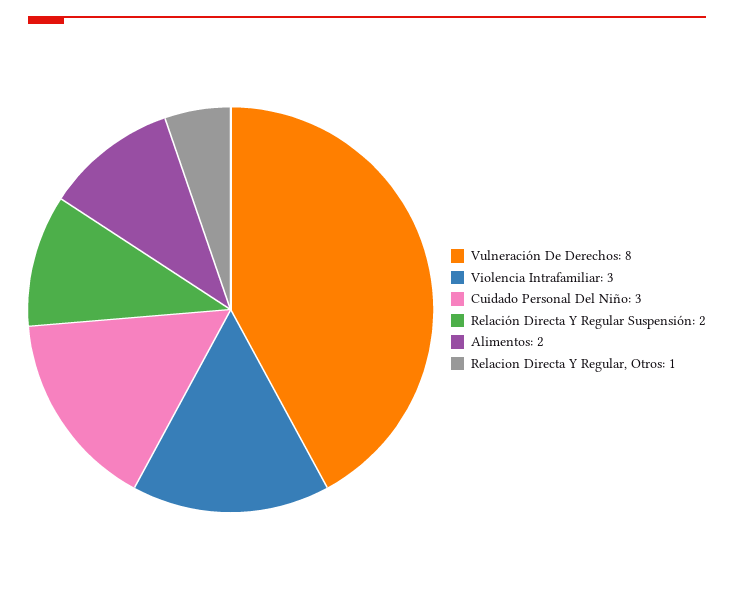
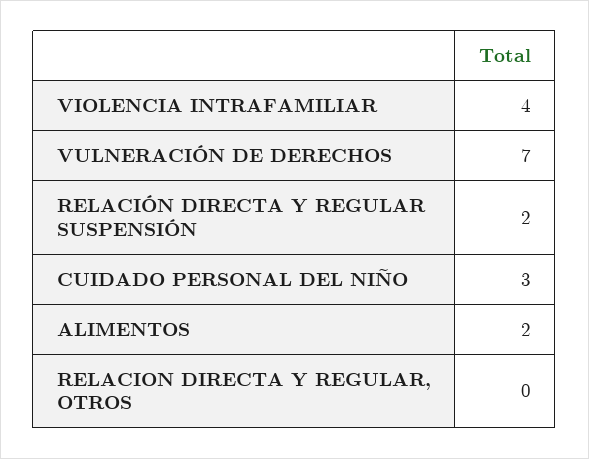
Vulneración De Derechos: 8 -> 7
Violencia Intrafamiliar: 3 -> 4
Relacion Directa Y Regular, Otros: 1 -> 0

